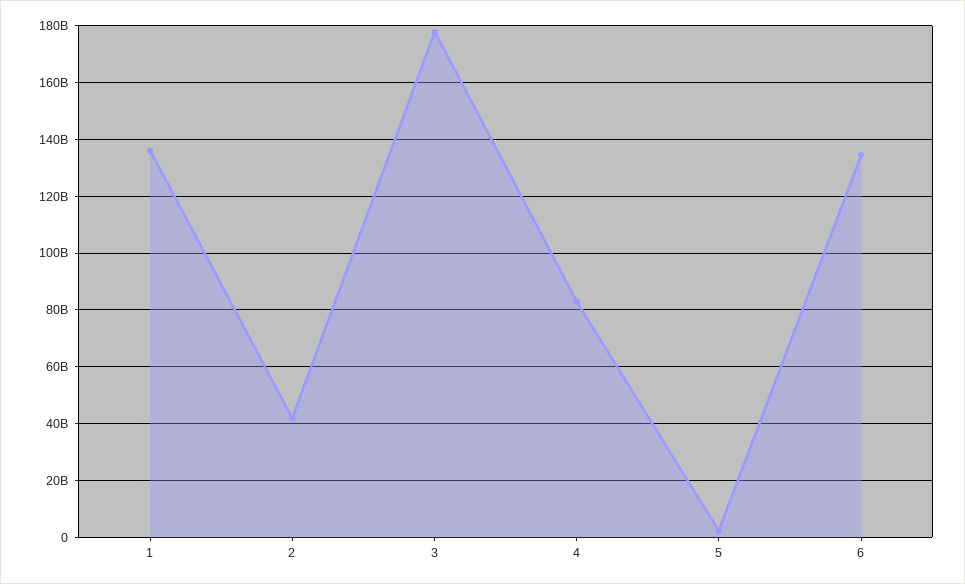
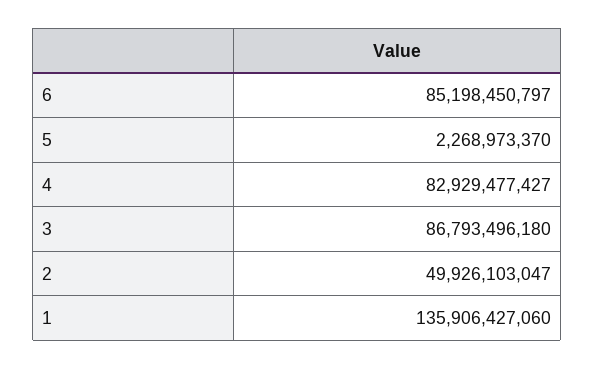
2: 42500000000 -> 49926103047
3: 177500000000 -> 86793496180
6: 135000000000 -> 85198450797

